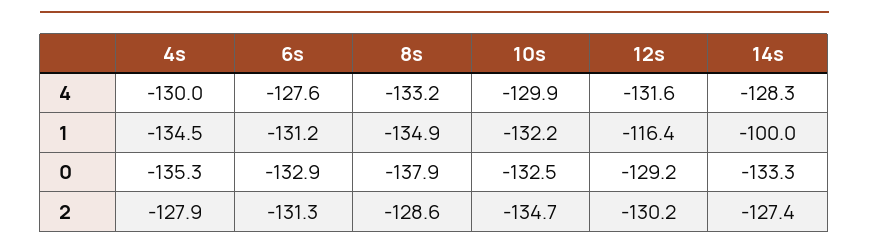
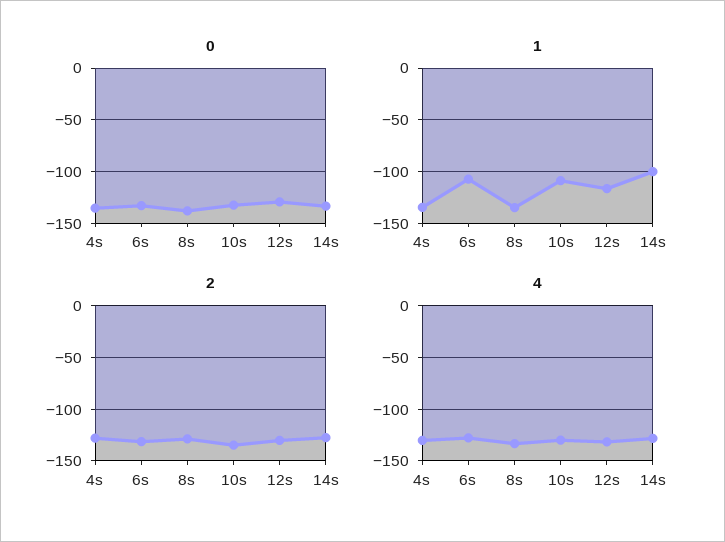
1, 6s: -131.2 -> -110
1, 10s: -132.2 -> -110

